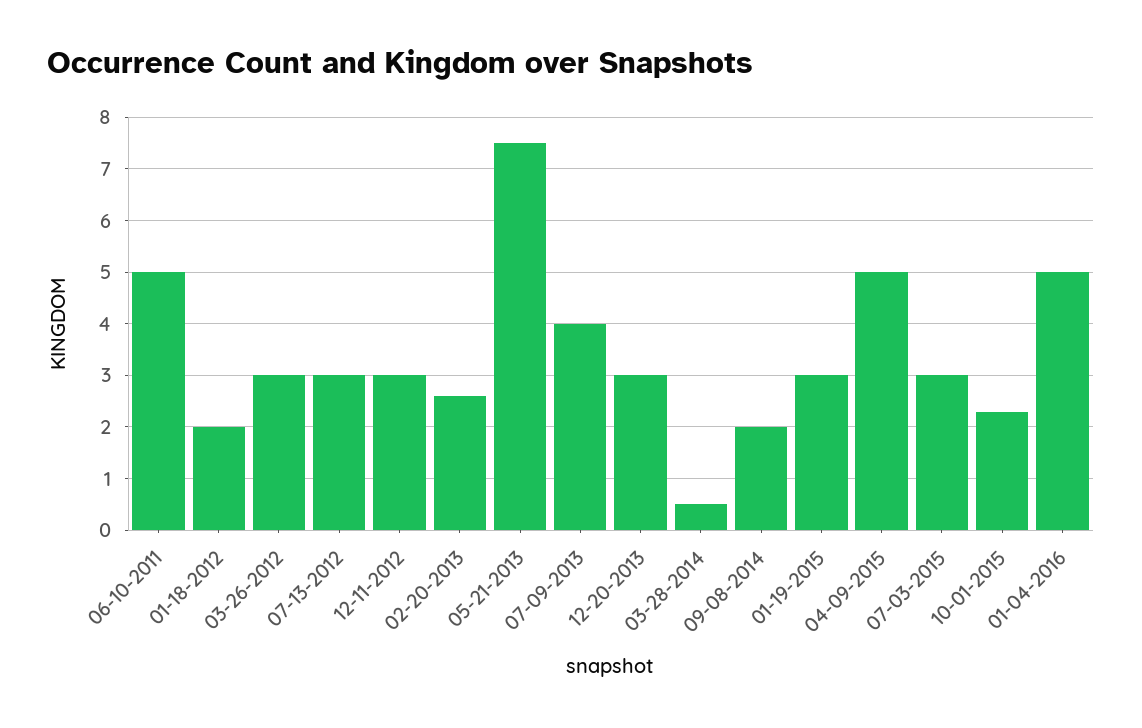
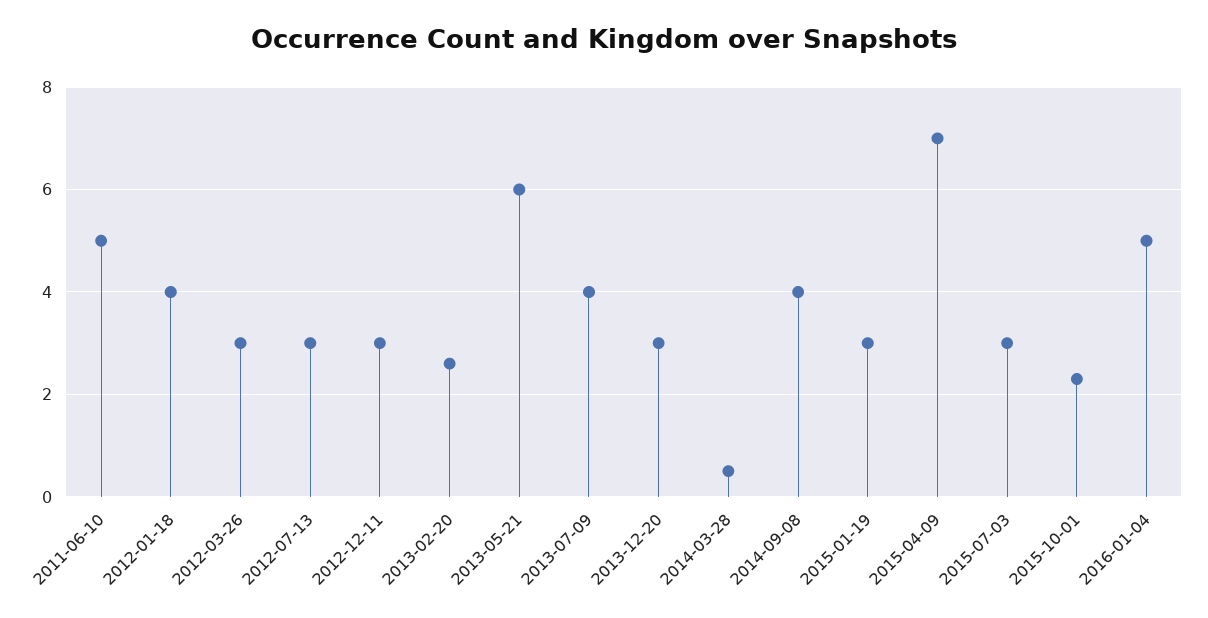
01-18-2012: 2 -> 4
05-21-2013: 7.5 -> 6
09-08-2014: 2 -> 4
04-09-2015: 5 -> 7

